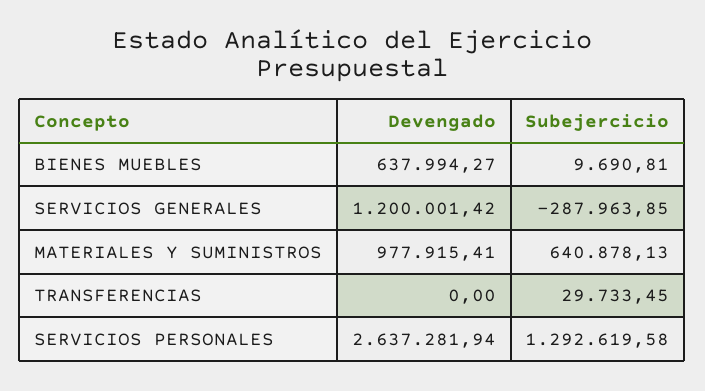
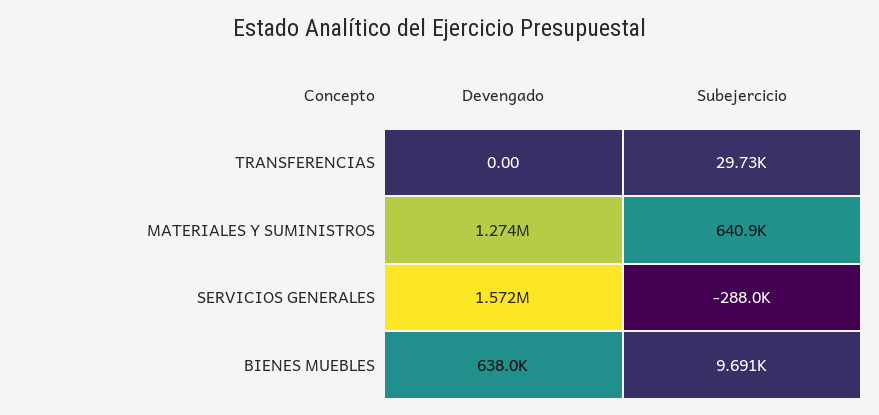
Devengado, SERVICIOS GENERALES: 1200001.42 -> 1572000
Devengado, MATERIALES Y SUMINISTROS: 977915.41 -> 1274000
Devengado, SERVICIOS PERSONALES: 2637281.94 -> none
Subejercicio, SERVICIOS PERSONALES: 1292619.58 -> none

